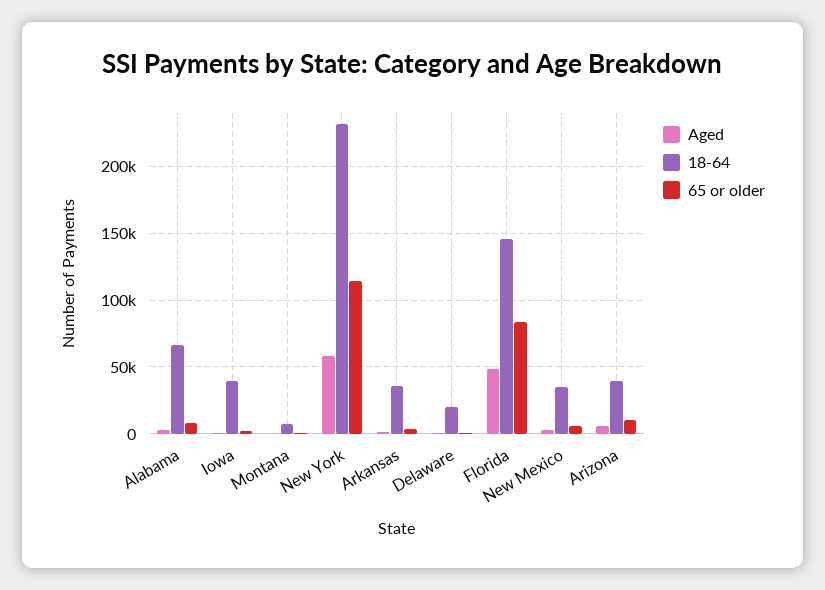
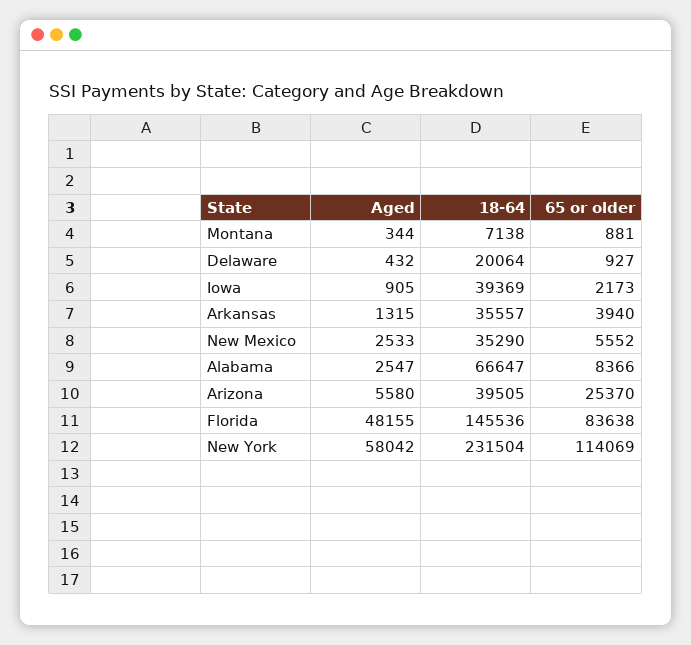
65 or older, Arizona: 10000 -> 25370

